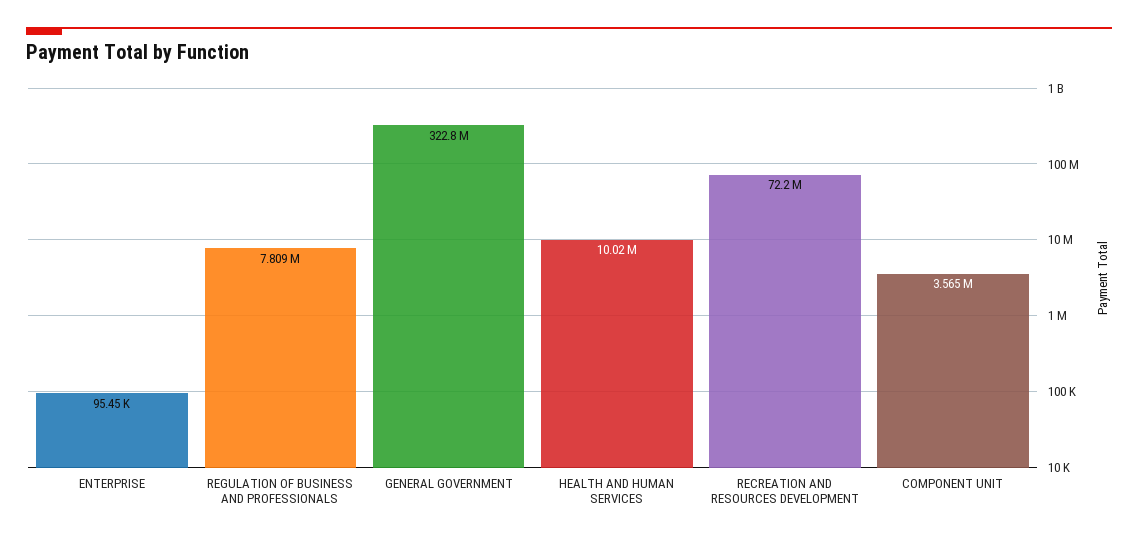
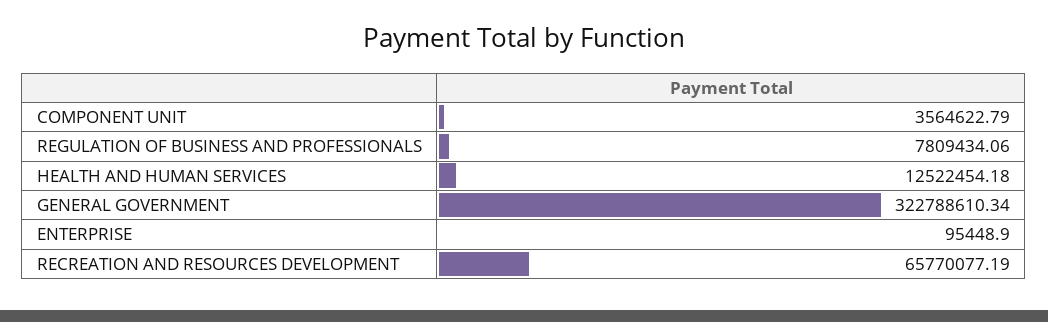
HEALTH AND HUMAN SERVICES: 10020000 -> 12522454.18
RECREATION AND RESOURCES DEVELOPMENT: 72200000 -> 65770077.19

